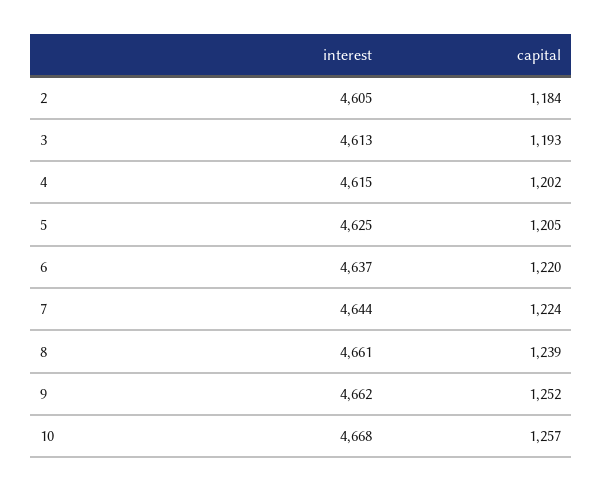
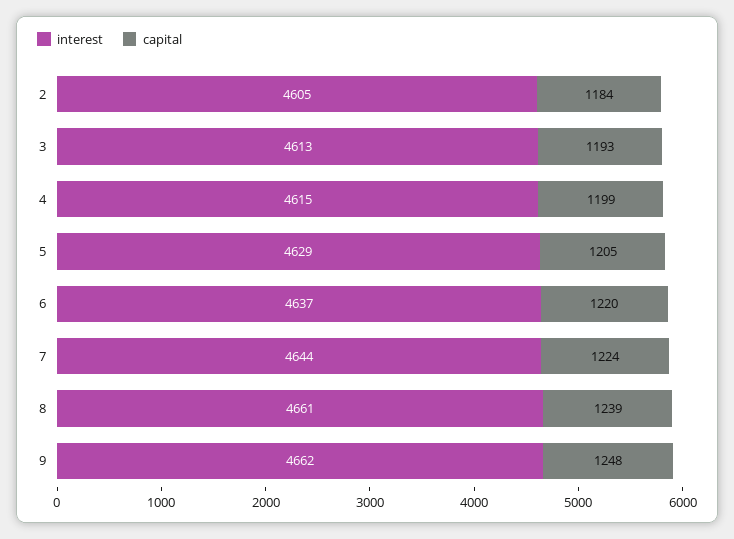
capital, 4: 1202 -> 1199
interest, 5: 4625 -> 4629
capital, 9: 1252 -> 1248
interest, 10: 4668 -> none
capital, 10: 1257 -> none

